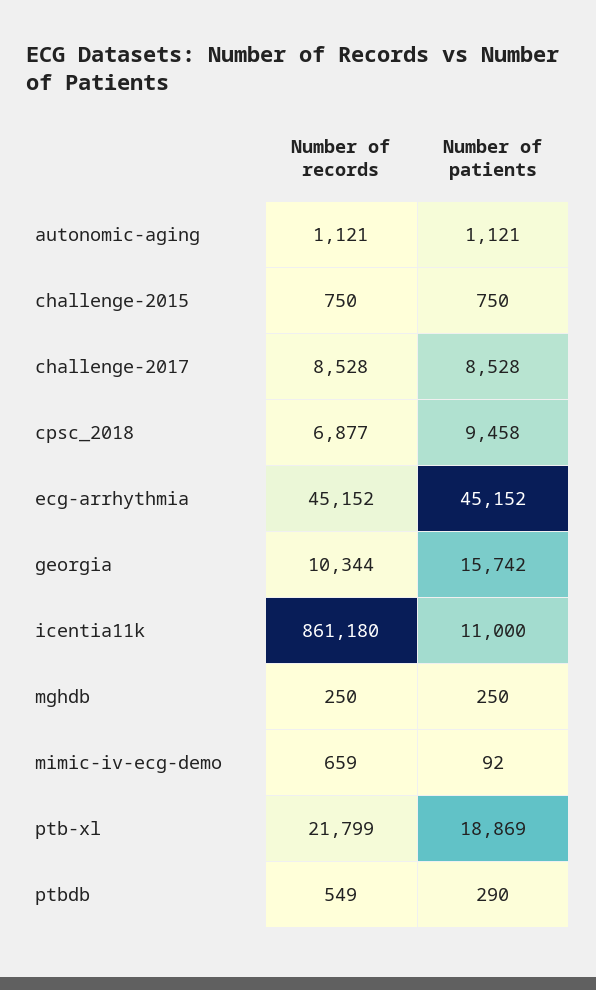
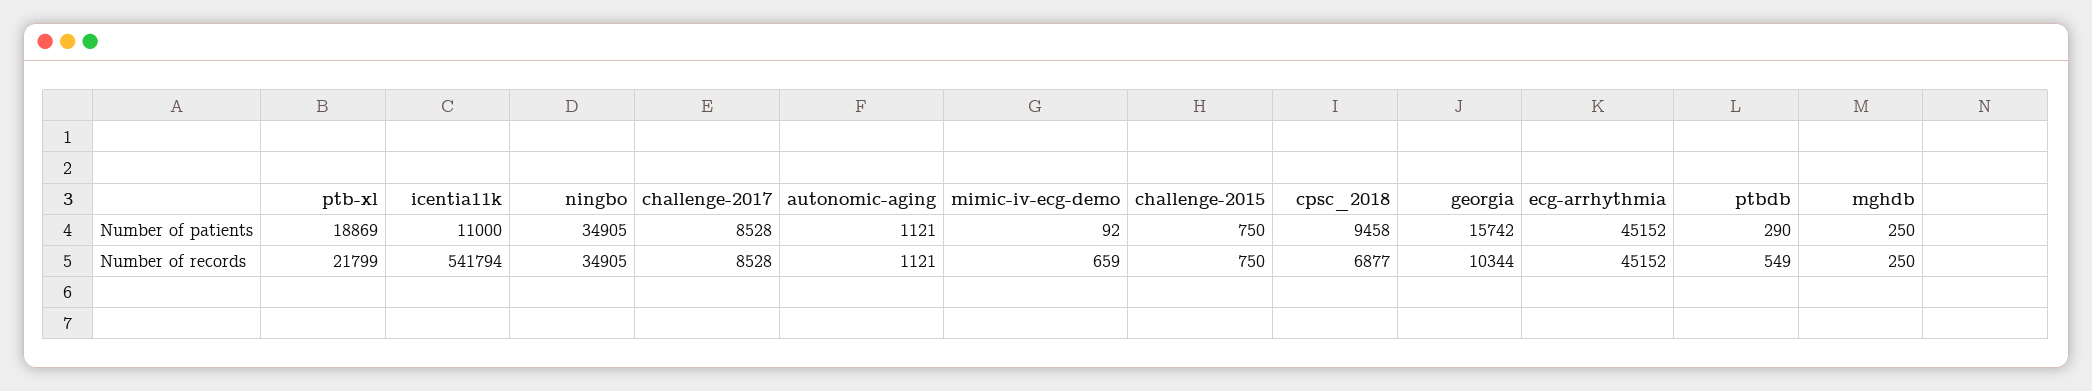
Number of records, icentia11k: 861180 -> 541794
Number of patients, ningbo: none -> 34905
Number of records, ningbo: none -> 34905

